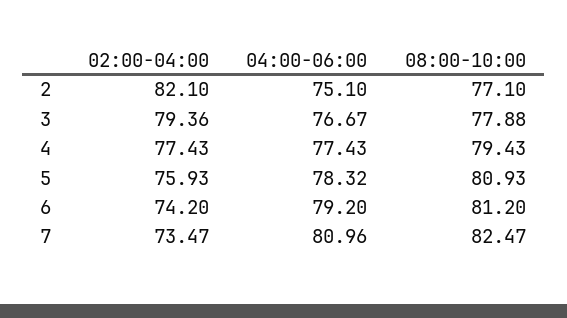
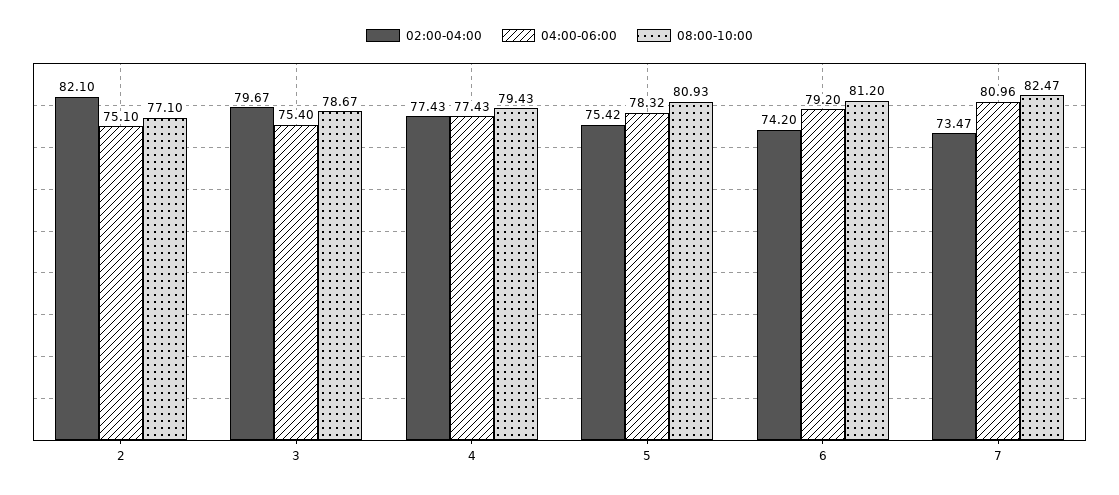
02:00-04:00, 3: 79.36 -> 79.67
04:00-06:00, 3: 76.67 -> 75.4
08:00-10:00, 3: 77.88 -> 78.67
02:00-04:00, 5: 75.93 -> 75.42

